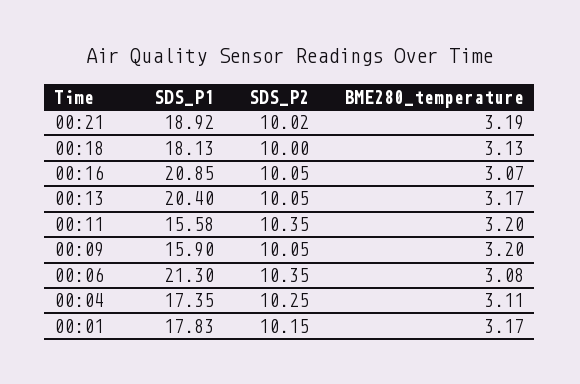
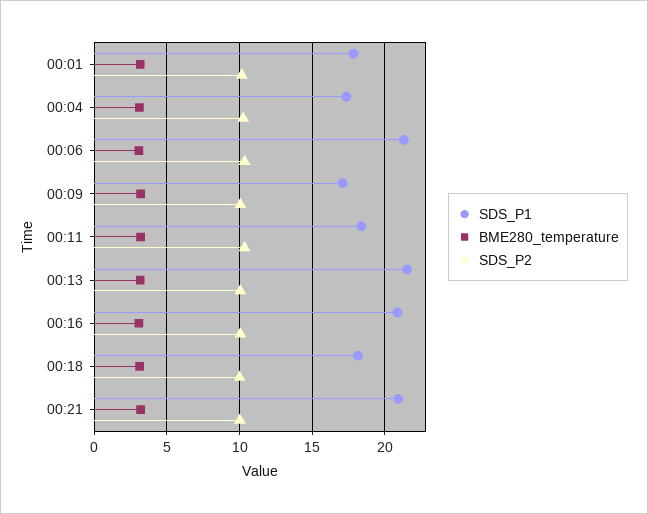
SDS_P1, 00:21: 18.92 -> 21
SDS_P1, 00:13: 20.4 -> 21.5
SDS_P1, 00:11: 15.58 -> 18.5
SDS_P1, 00:09: 15.9 -> 17

